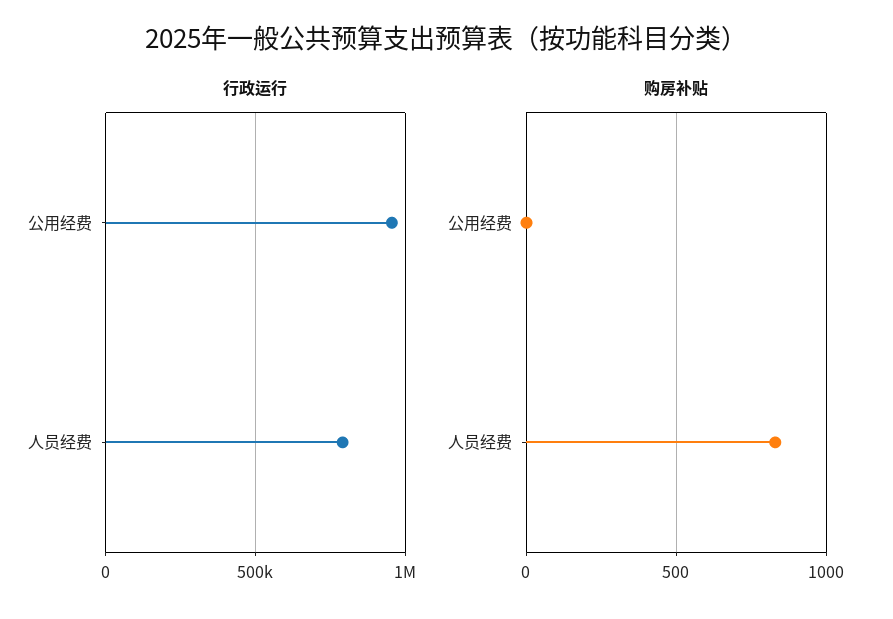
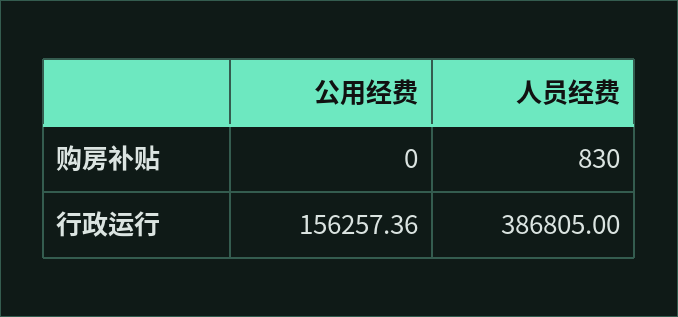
行政运行, 公用经费: 950000 -> 156257.36
行政运行, 人员经费: 800000 -> 386805

